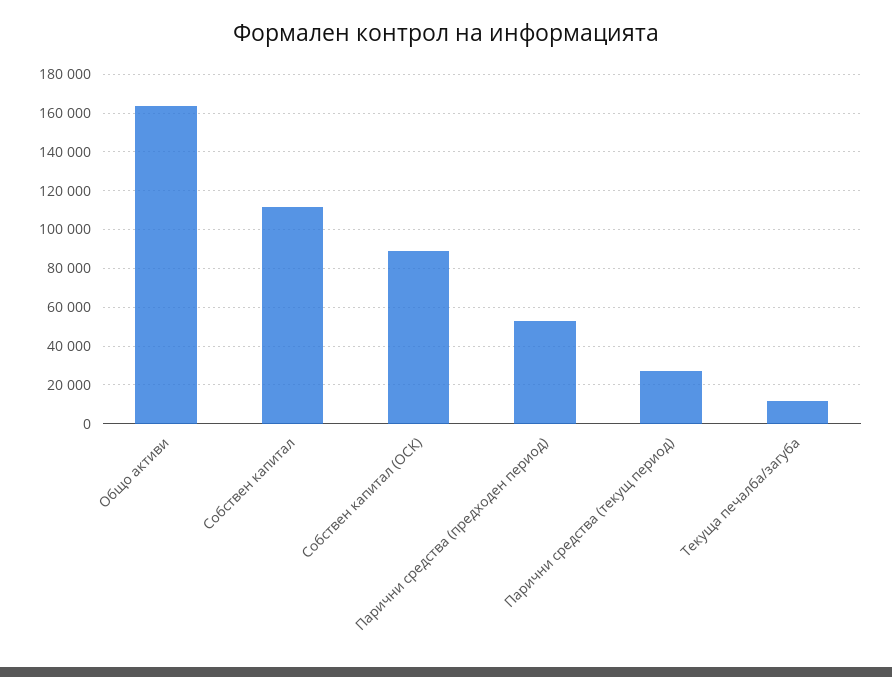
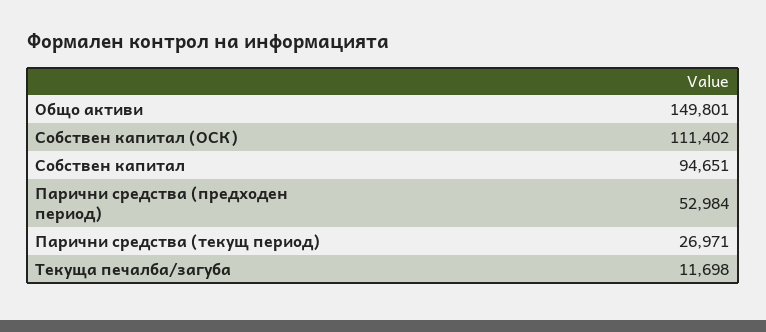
Общо активи: 165000 -> 149801
Собствен капитал: 110000 -> 94651
Собствен капитал (ОСК): 90000 -> 111402

